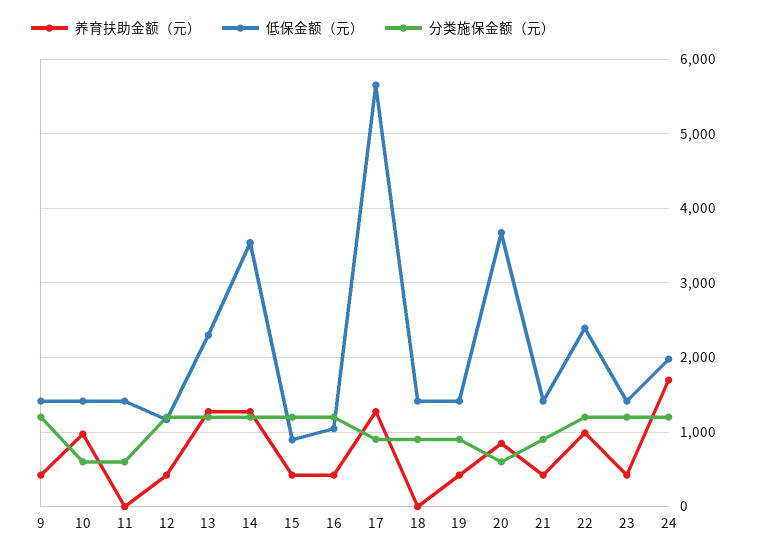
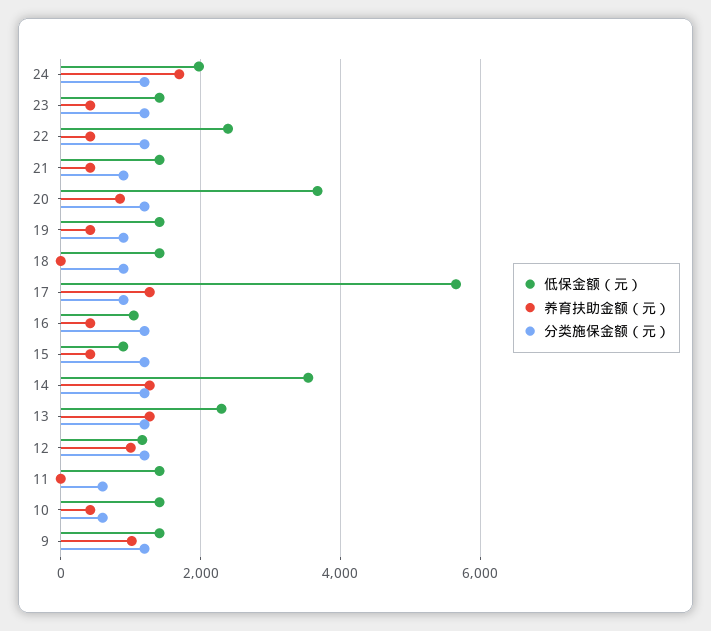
养育扶助金额（元）, 9: 400 -> 1000
养育扶助金额（元）, 10: 1000 -> 400
养育扶助金额（元）, 12: 400 -> 1000
分类施保金额（元）, 20: 600 -> 1200
养育扶助金额（元）, 22: 1000 -> 400

